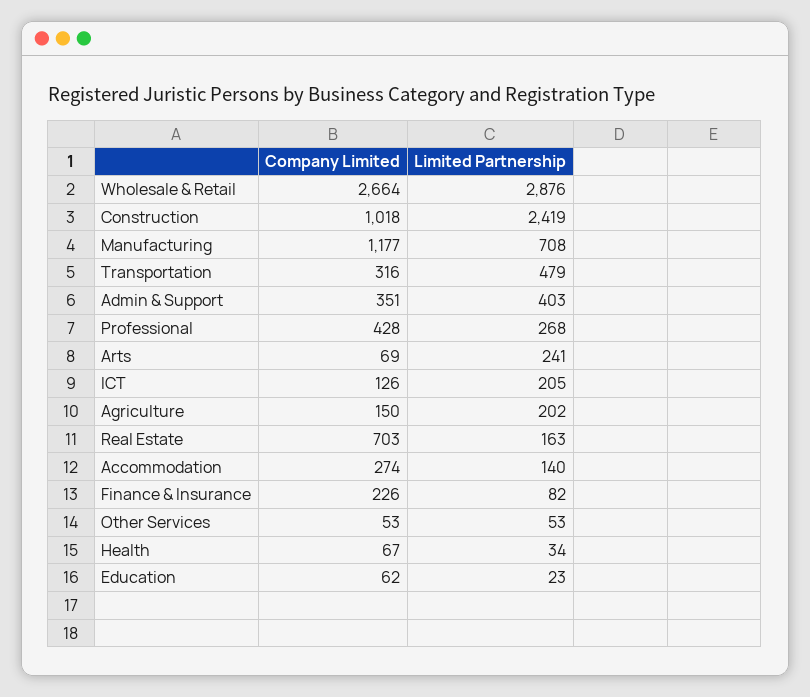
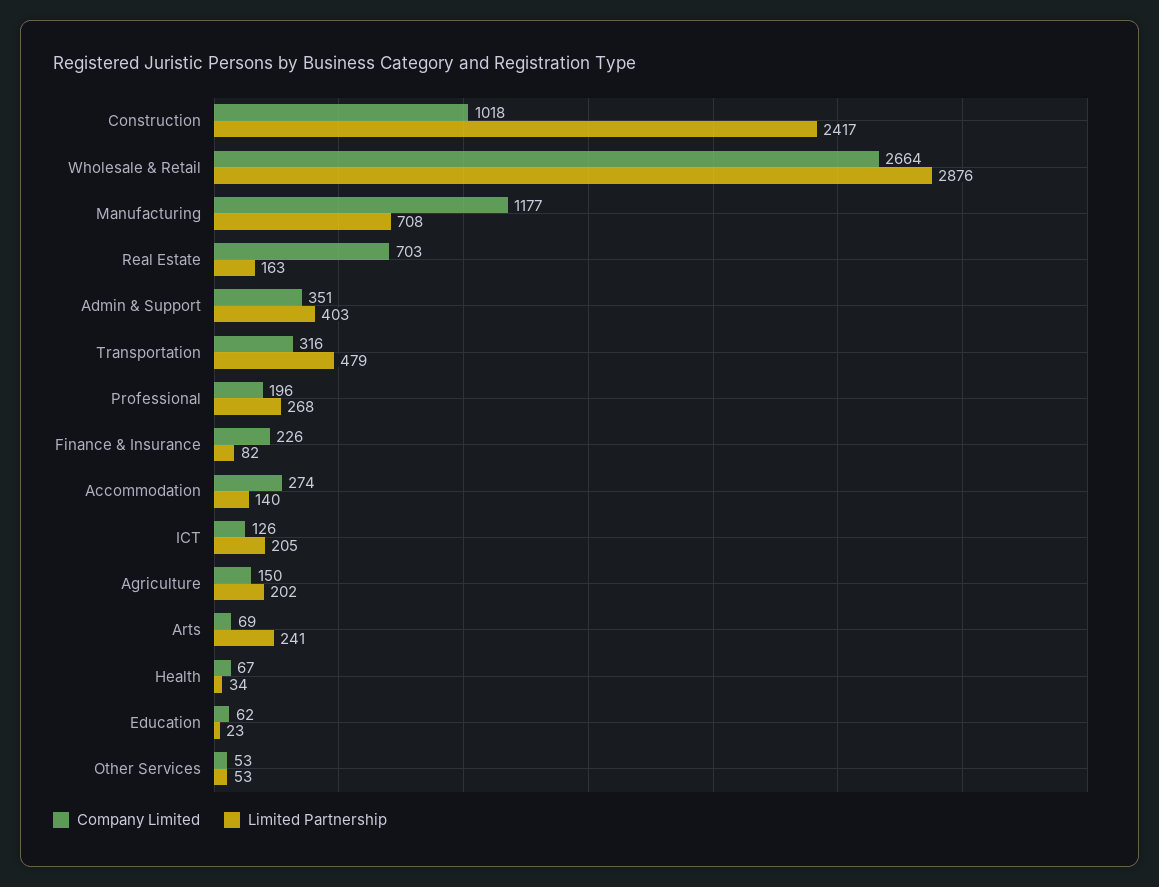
Limited Partnership, Construction: 2419 -> 2417
Company Limited, Professional: 428 -> 196

